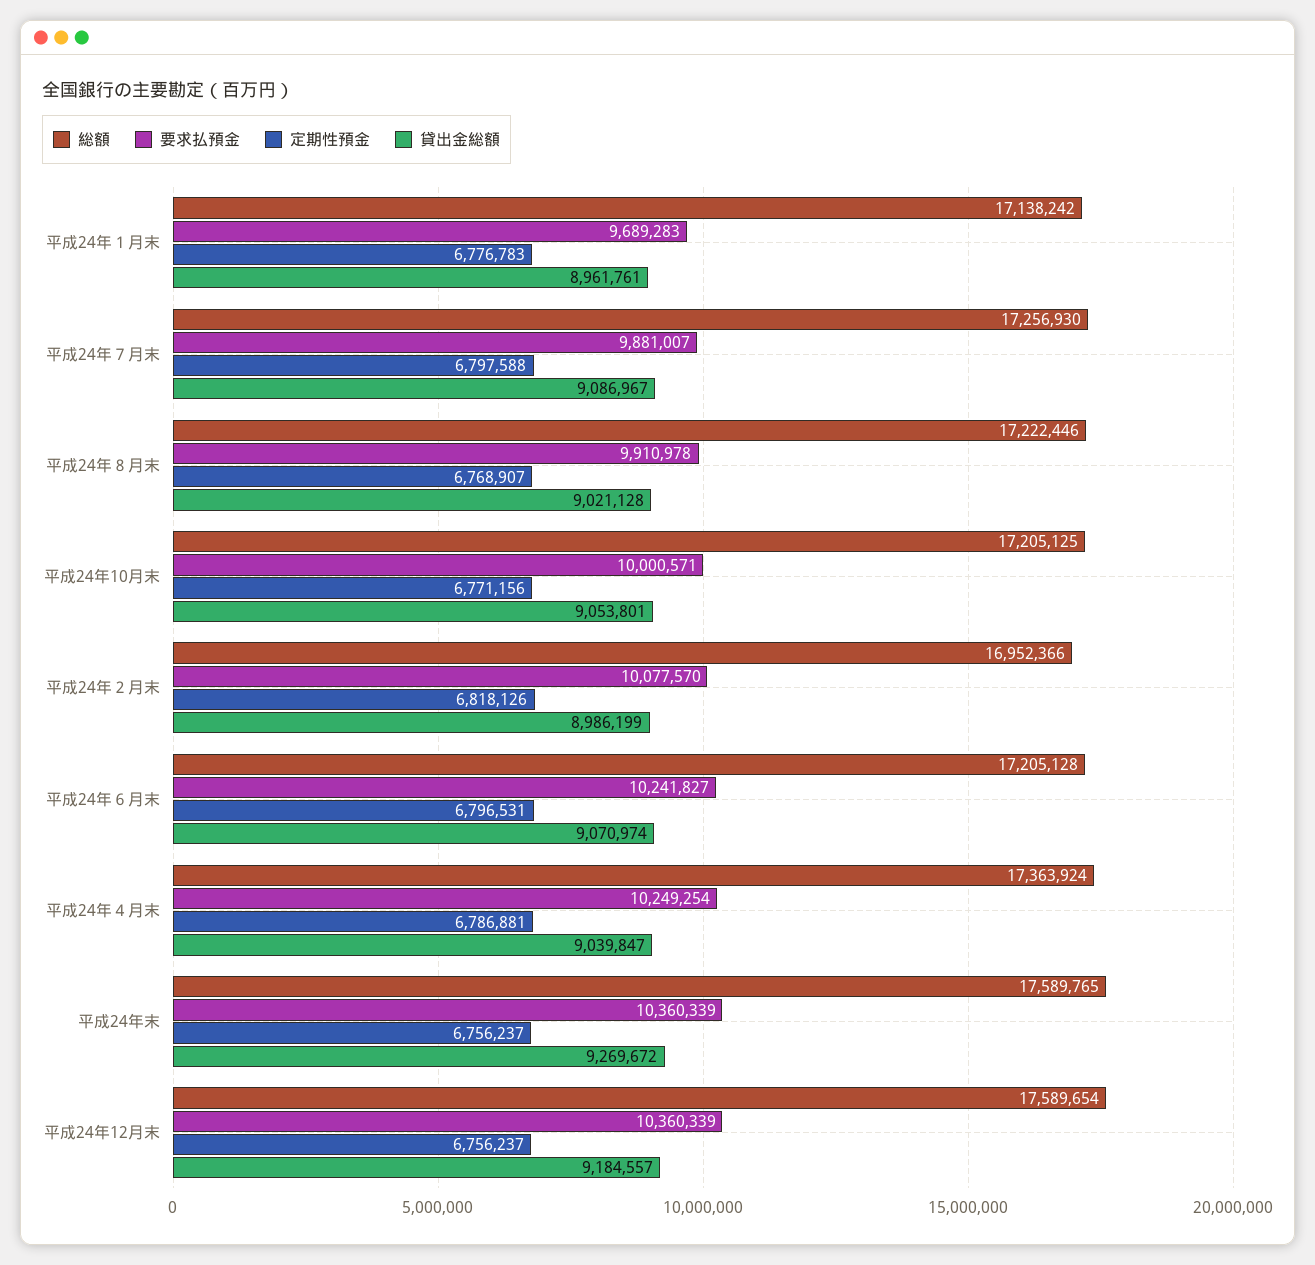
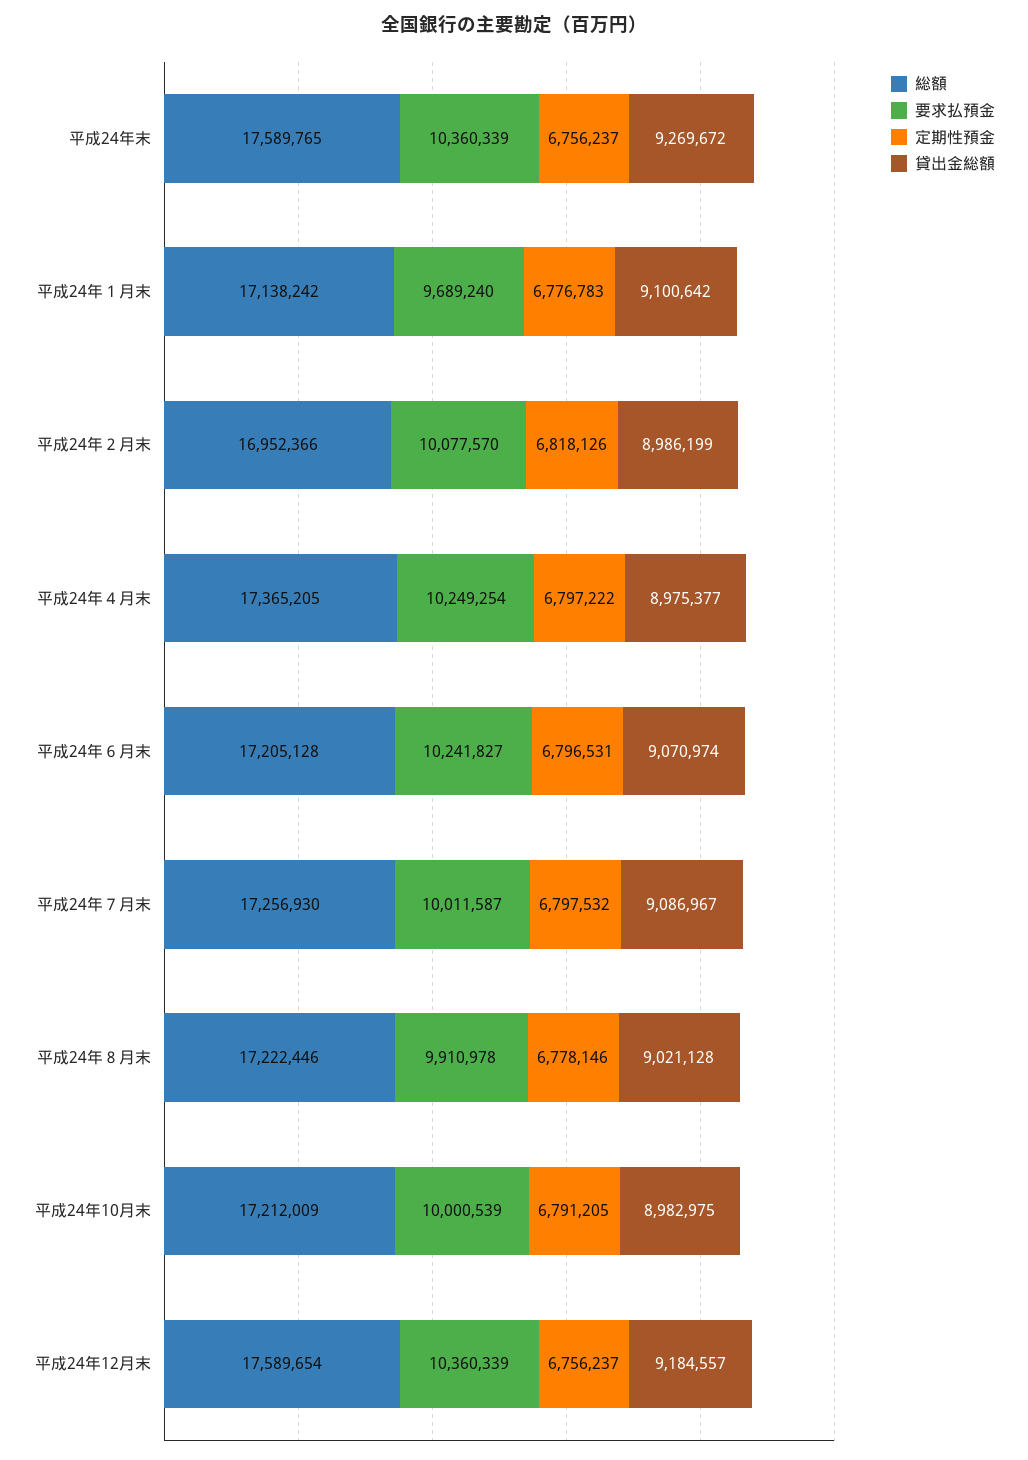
要求払預金, 平成24年１月末: 9689283 -> 9689240
貸出金総額, 平成24年１月末: 8961761 -> 9100642
要求払預金, 平成24年７月末: 9881007 -> 10011587
定期性預金, 平成24年７月末: 6797588 -> 6797532
定期性預金, 平成24年８月末: 6768907 -> 6778146
総額, 平成24年10月末: 17205125 -> 17212009
要求払預金, 平成24年10月末: 10000571 -> 10000539
定期性預金, 平成24年10月末: 6771156 -> 6791205
貸出金総額, 平成24年10月末: 9053801 -> 8982975
総額, 平成24年４月末: 17363924 -> 17365205
定期性預金, 平成24年４月末: 6786881 -> 6797222
貸出金総額, 平成24年４月末: 9039847 -> 8975377

